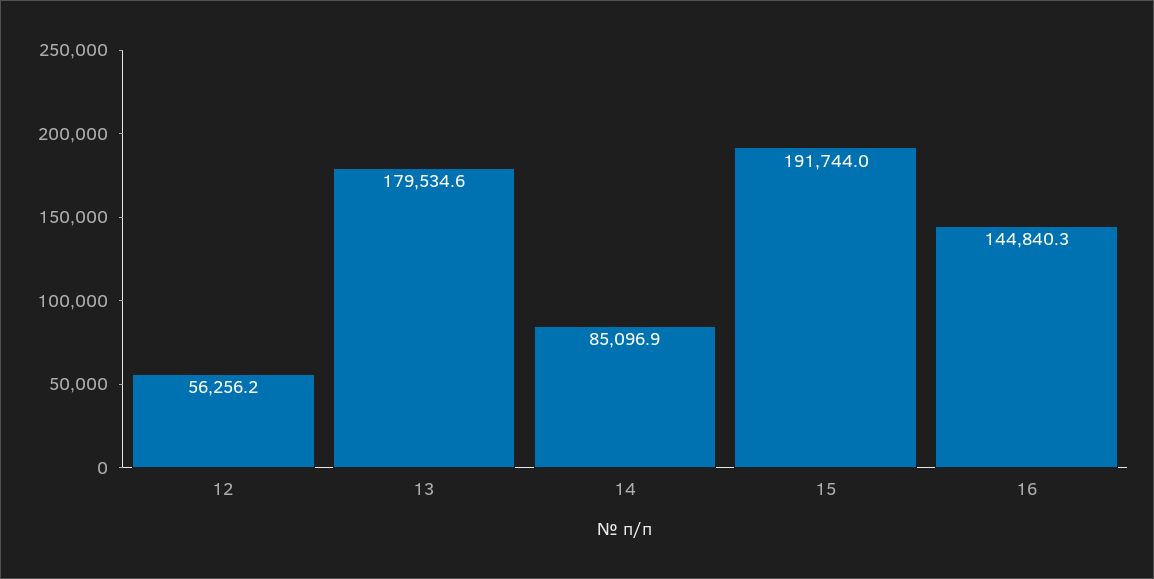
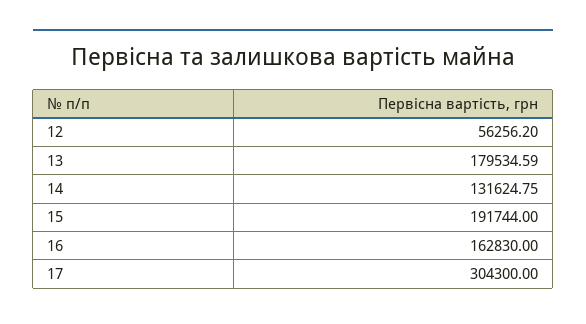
14: 85096.9 -> 131624.75
16: 144840.3 -> 162830
17: none -> 304300

